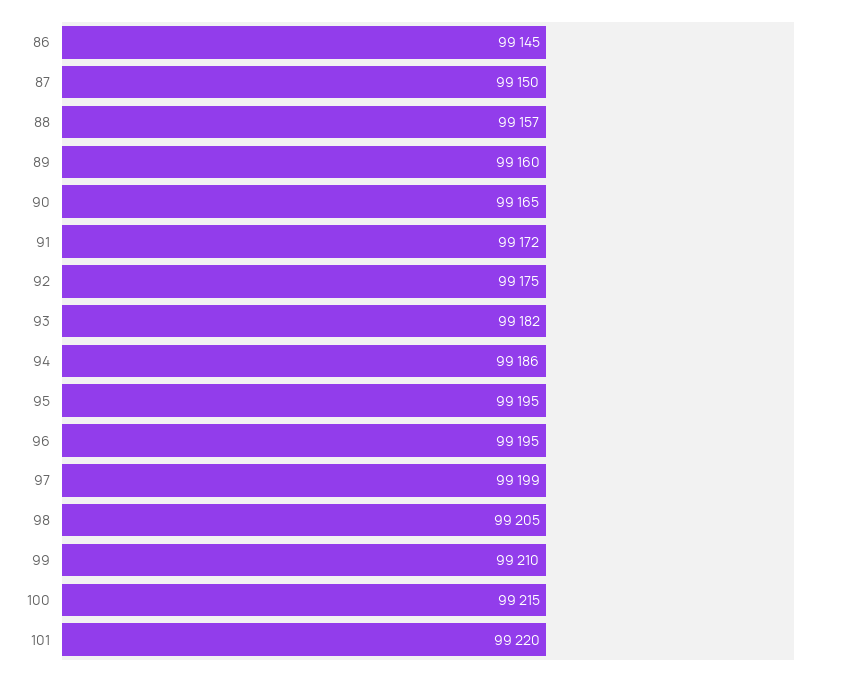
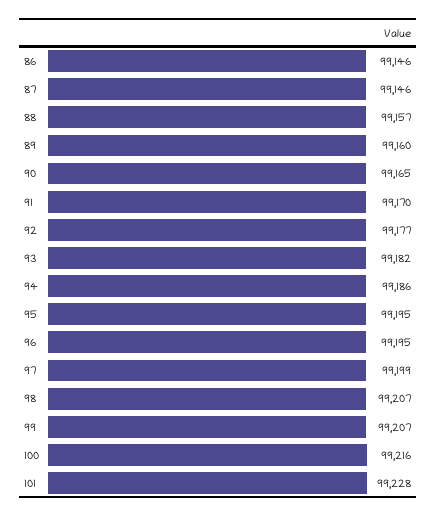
86: 99145 -> 99146
87: 99150 -> 99146
91: 99172 -> 99170
92: 99175 -> 99177
98: 99205 -> 99207
99: 99210 -> 99207
100: 99215 -> 99216
101: 99220 -> 99228

